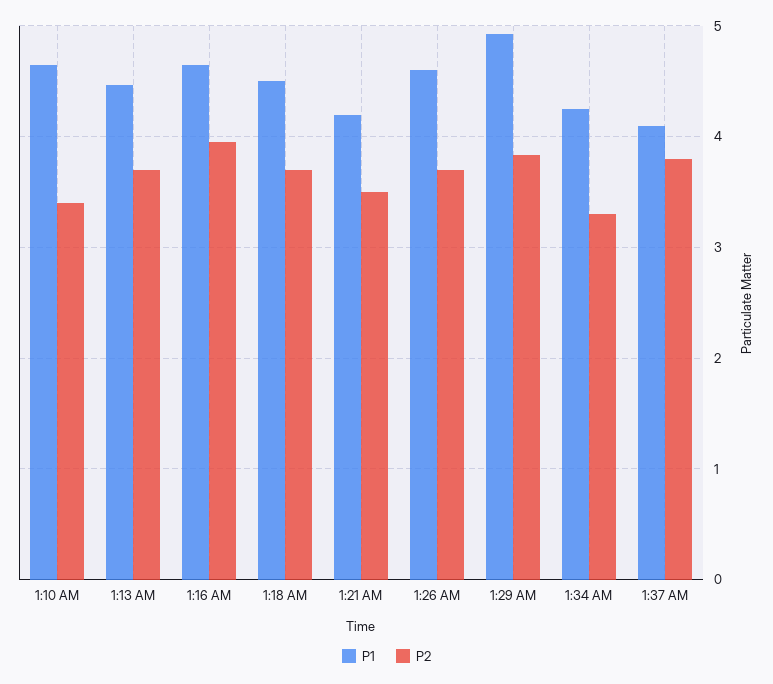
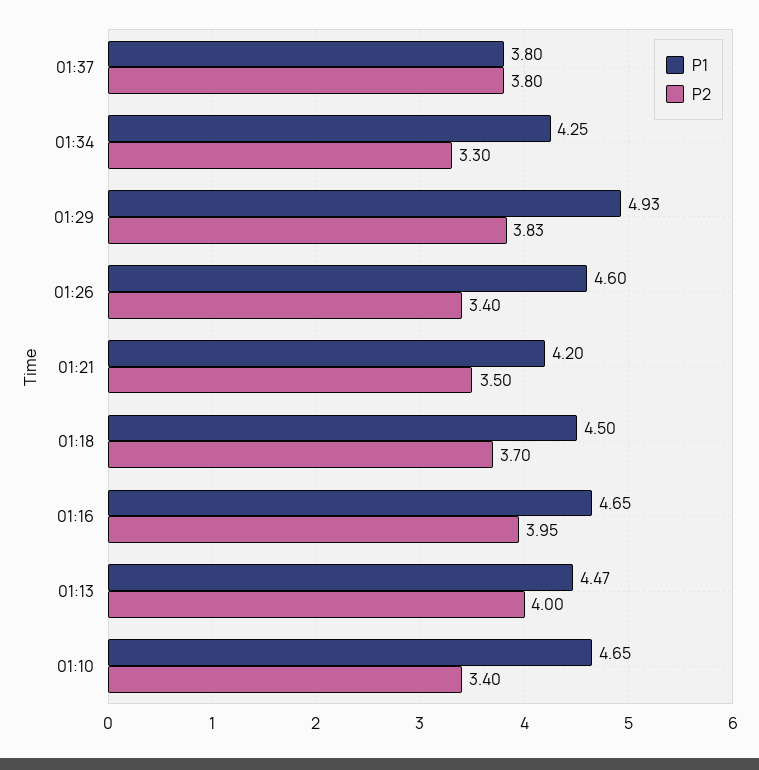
P2, 1:13 AM: 3.7 -> 4
P2, 1:26 AM: 3.7 -> 3.4
P1, 1:37 AM: 4.1 -> 3.8

